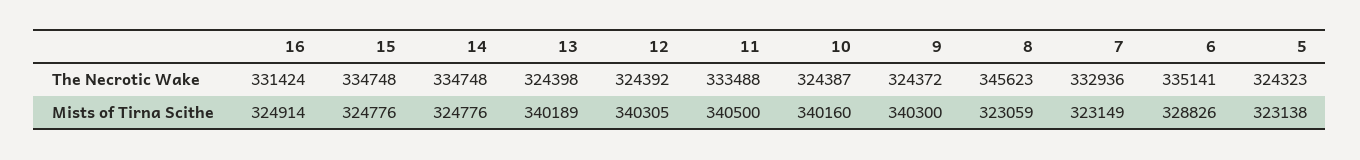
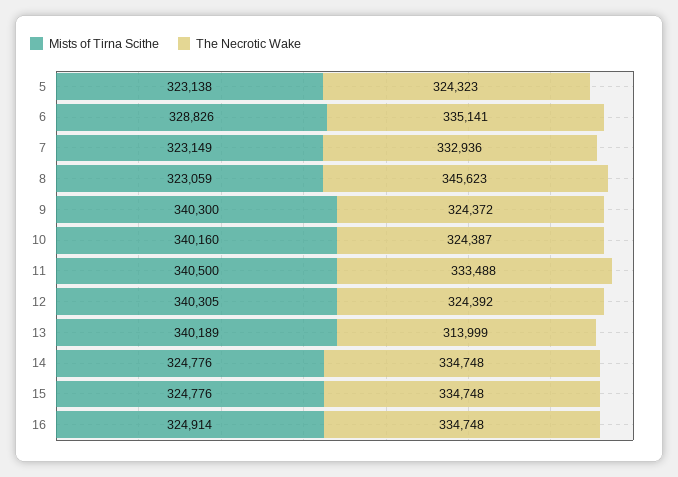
The Necrotic Wake, 16: 331424 -> 334748
The Necrotic Wake, 13: 324398 -> 313999

